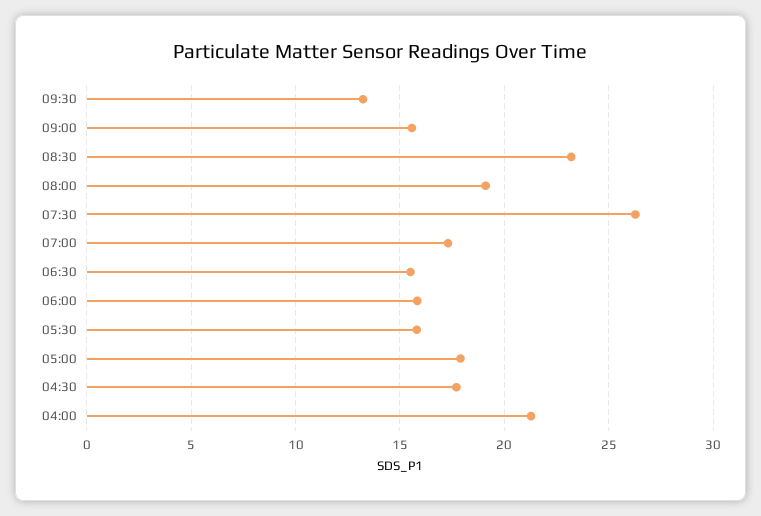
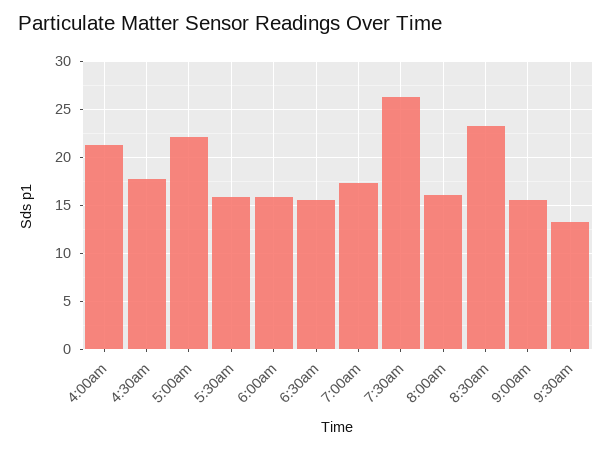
08:00: 19 -> 16
05:00: 18 -> 22

